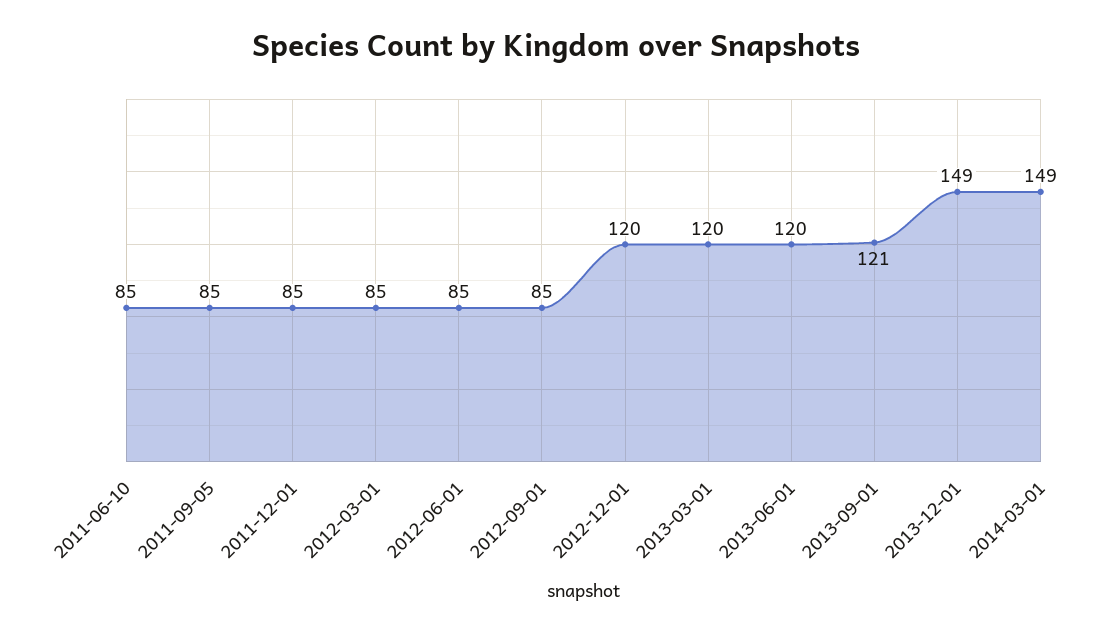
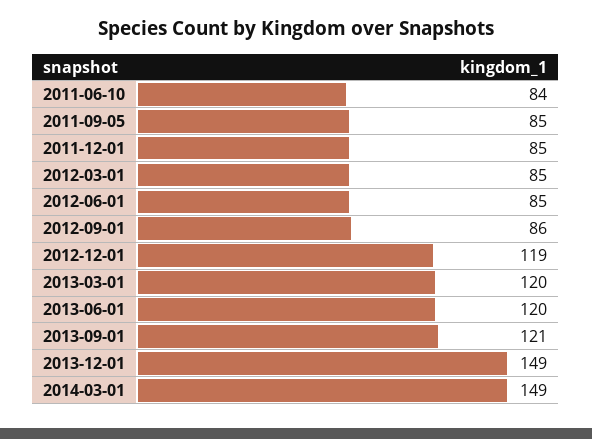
2011-06-10: 85 -> 84
2012-09-01: 85 -> 86
2012-12-01: 120 -> 119

